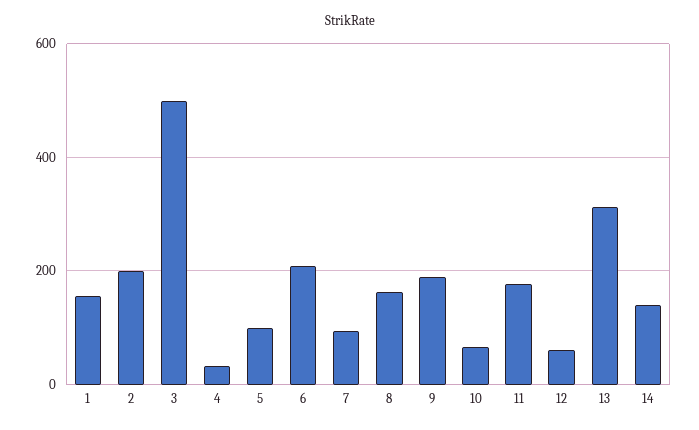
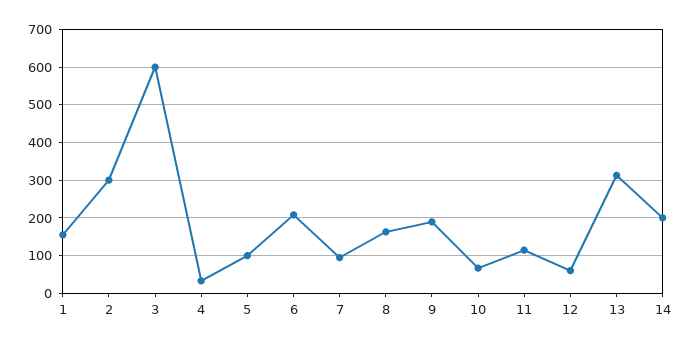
2: 200 -> 300
3: 500 -> 600
11: 180 -> 120
14: 140 -> 200

